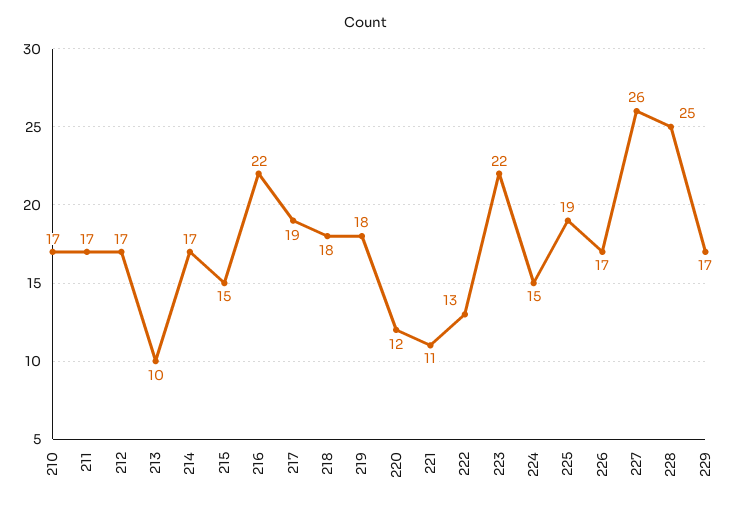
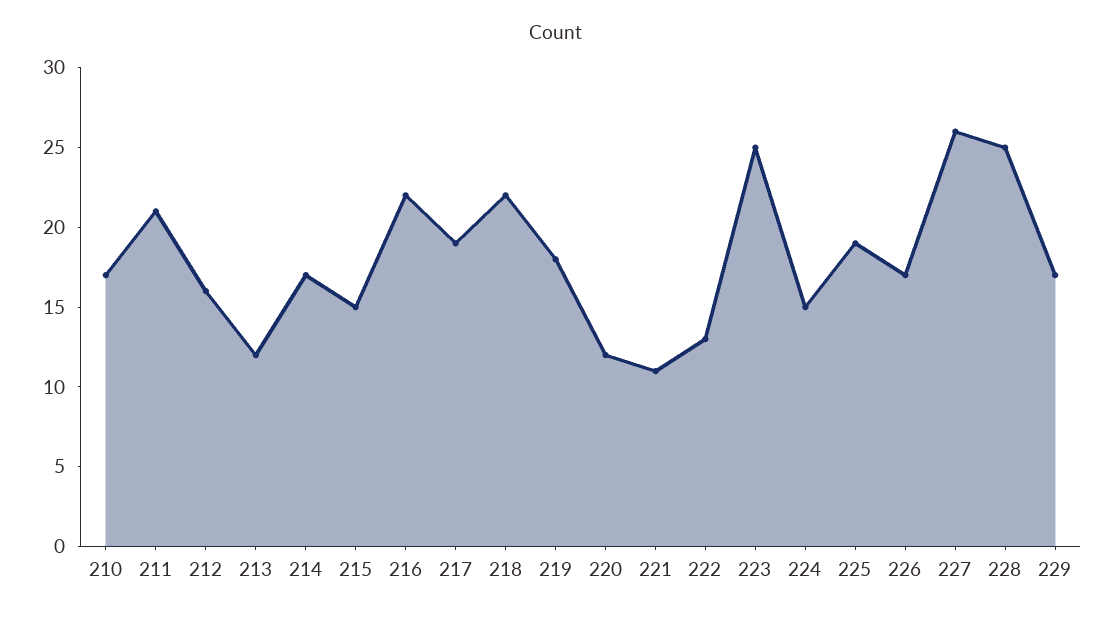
211: 17 -> 21
212: 17 -> 16
213: 10 -> 12
218: 18 -> 22
223: 22 -> 25

